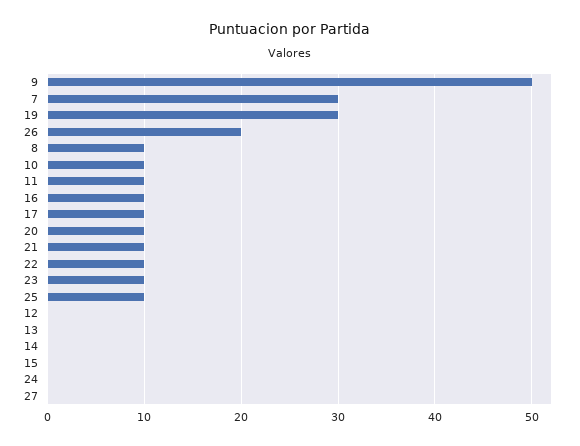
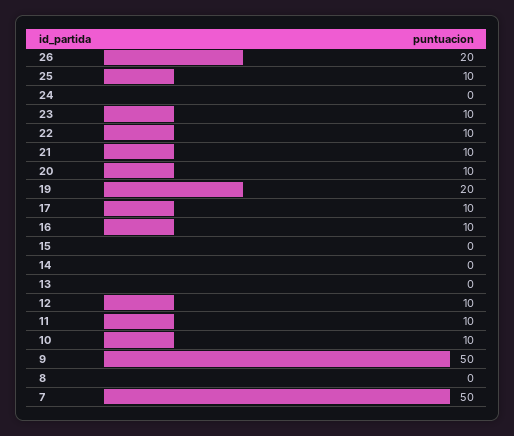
7: 30 -> 50
19: 30 -> 20
8: 10 -> 0
12: 0 -> 10
27: 0 -> none

